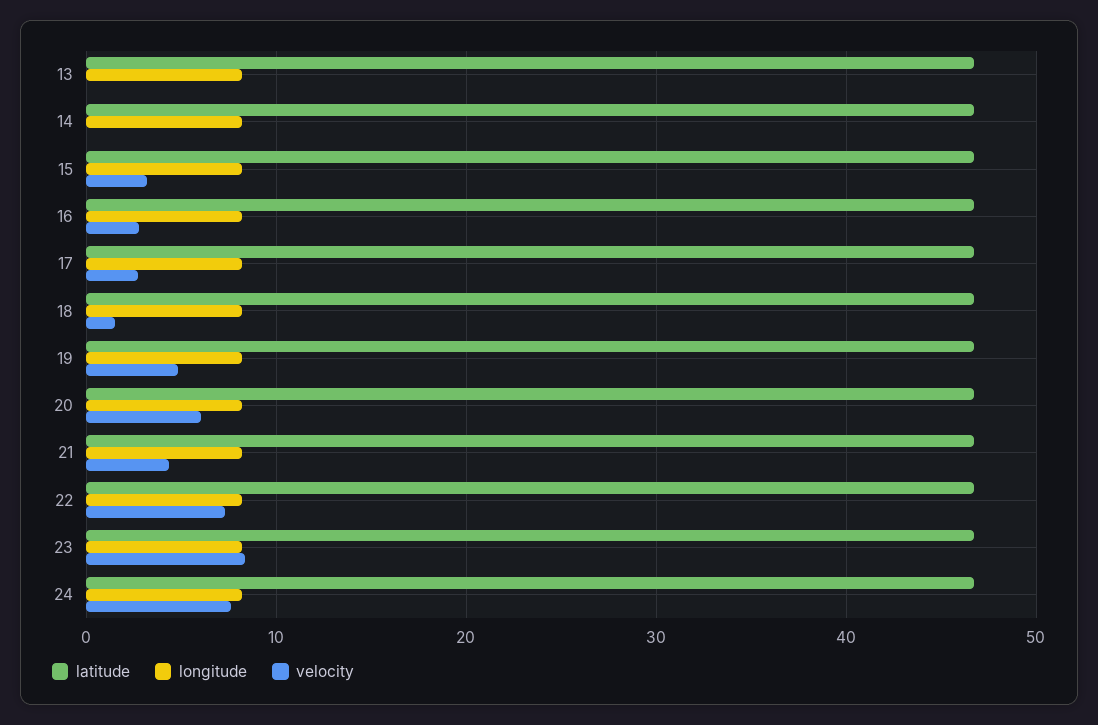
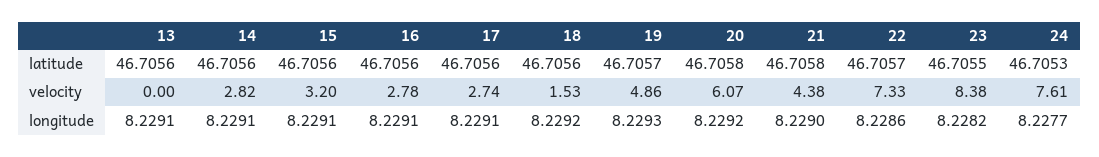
velocity, 14: 0 -> 2.82

